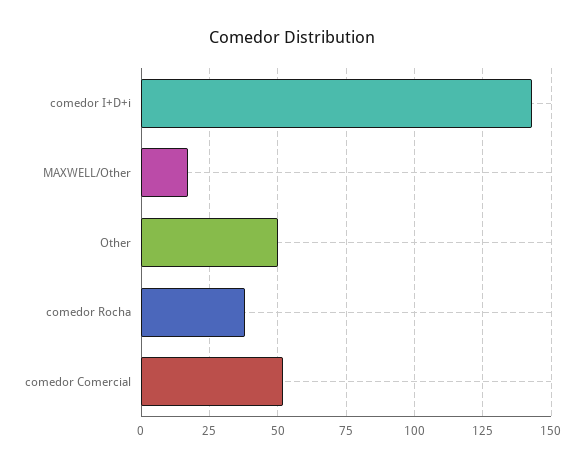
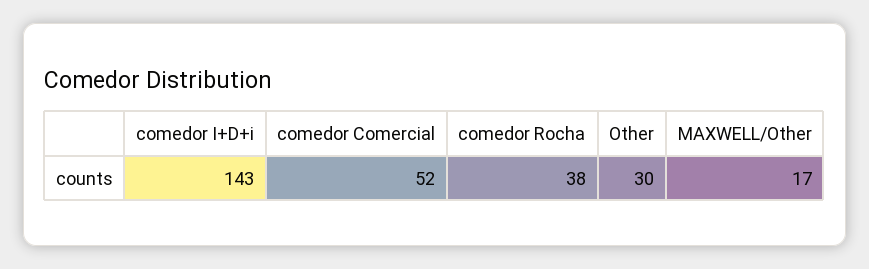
Other: 50 -> 30

